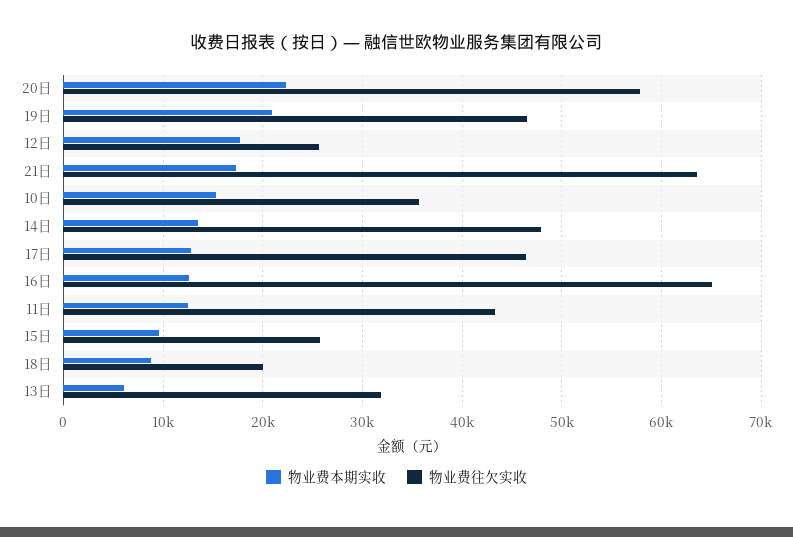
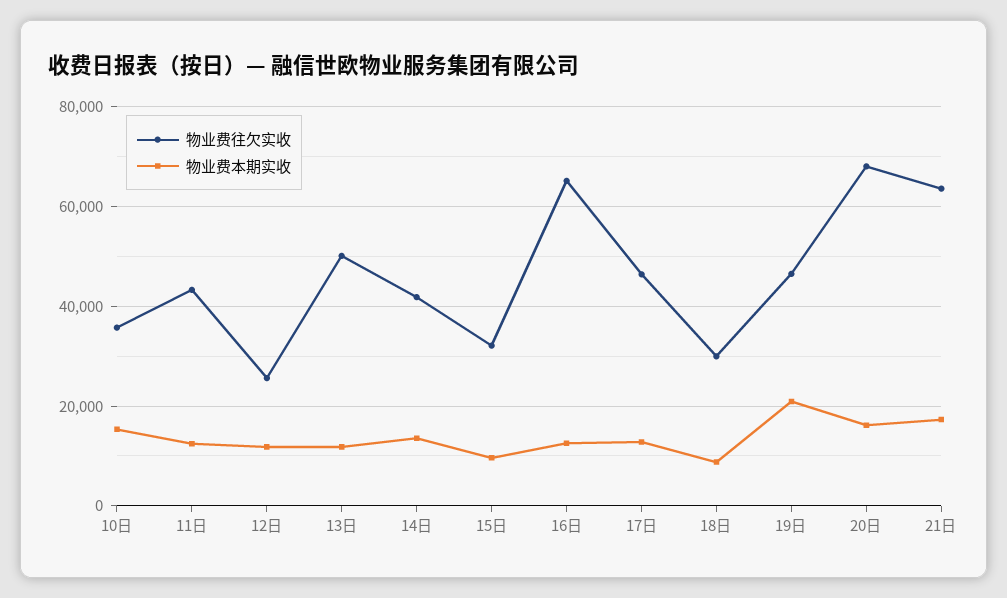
物业费本期实收, 20日: 22000 -> 16000
物业费往欠实收, 20日: 58000 -> 68000
物业费本期实收, 12日: 18000 -> 12000
物业费往欠实收, 14日: 48000 -> 42000
物业费往欠实收, 15日: 26000 -> 32000
物业费往欠实收, 18日: 20000 -> 30000
物业费本期实收, 13日: 6000 -> 12000
物业费往欠实收, 13日: 32000 -> 50000

